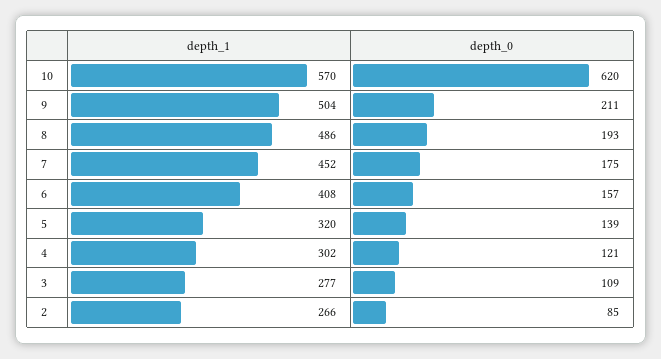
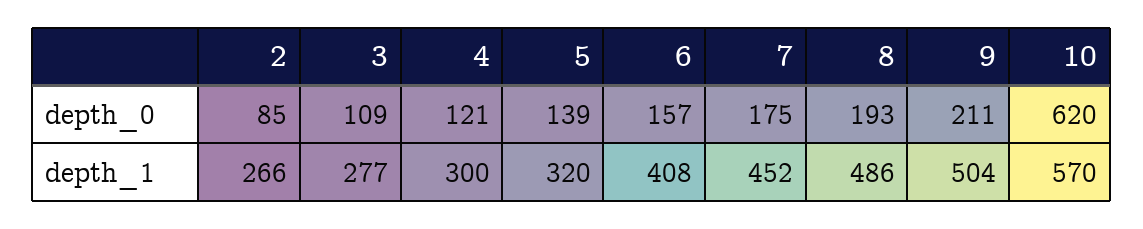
depth_1, 4: 302 -> 300

